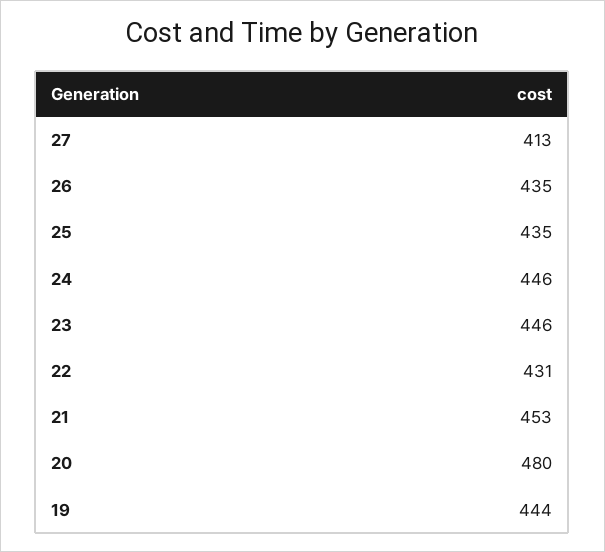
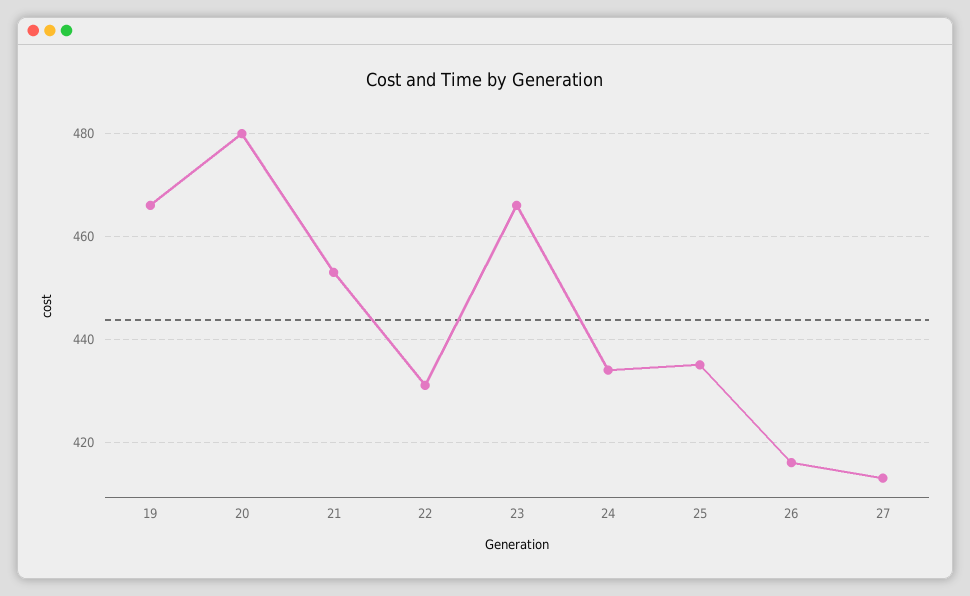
26: 435 -> 415
24: 446 -> 435
23: 446 -> 465
19: 444 -> 465

